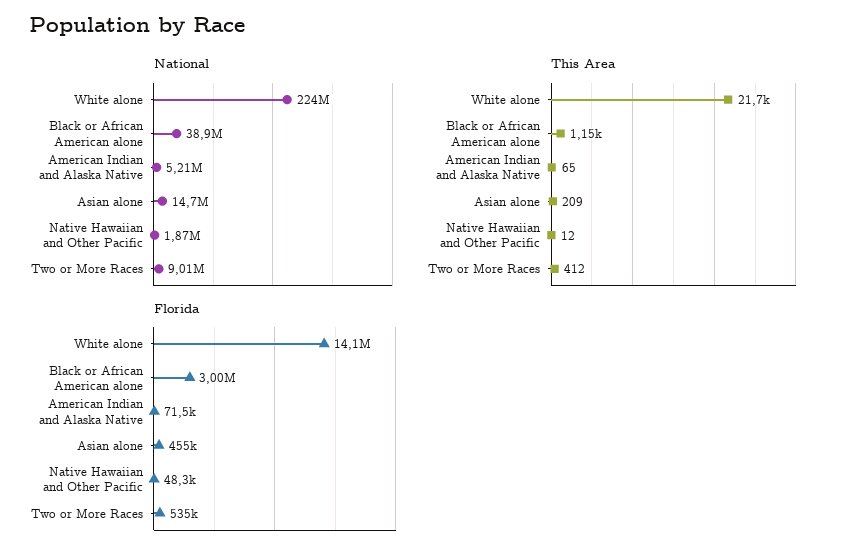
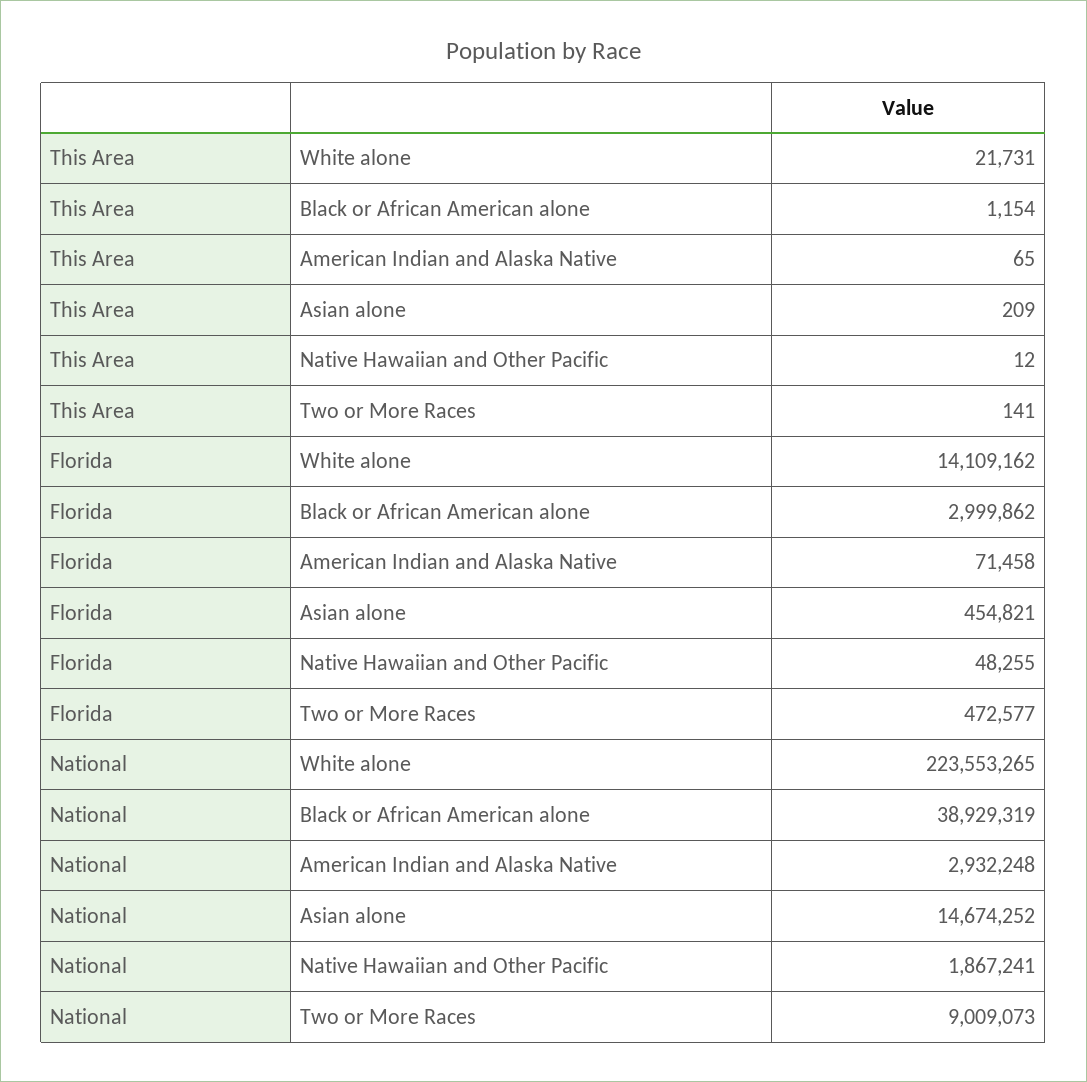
National, American Indian and Alaska Native: 5210000 -> 2932248
This Area, Two or More Races: 412 -> 141
Florida, Two or More Races: 535000 -> 472577

